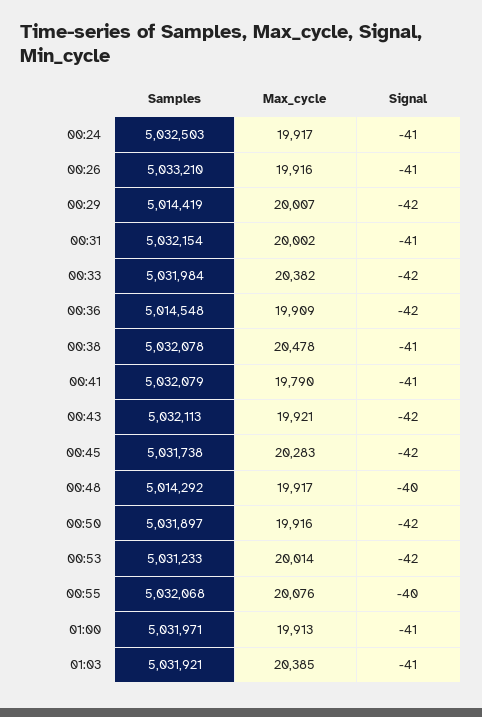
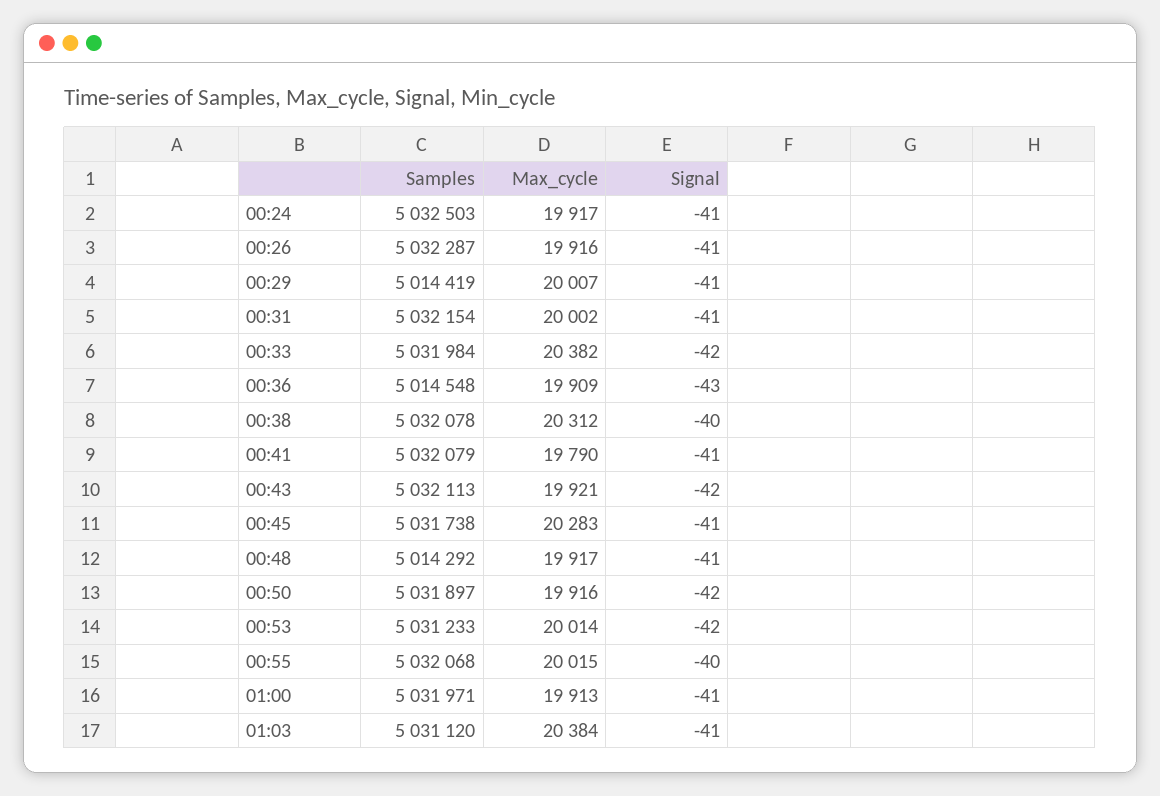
Samples, 00:26: 5033210 -> 5032287
Signal, 00:29: -42 -> -41
Signal, 00:36: -42 -> -43
Max_cycle, 00:38: 20478 -> 20312
Signal, 00:38: -41 -> -40
Signal, 00:45: -42 -> -41
Signal, 00:48: -40 -> -41
Max_cycle, 00:55: 20076 -> 20015
Samples, 01:03: 5031921 -> 5031120
Max_cycle, 01:03: 20385 -> 20384

